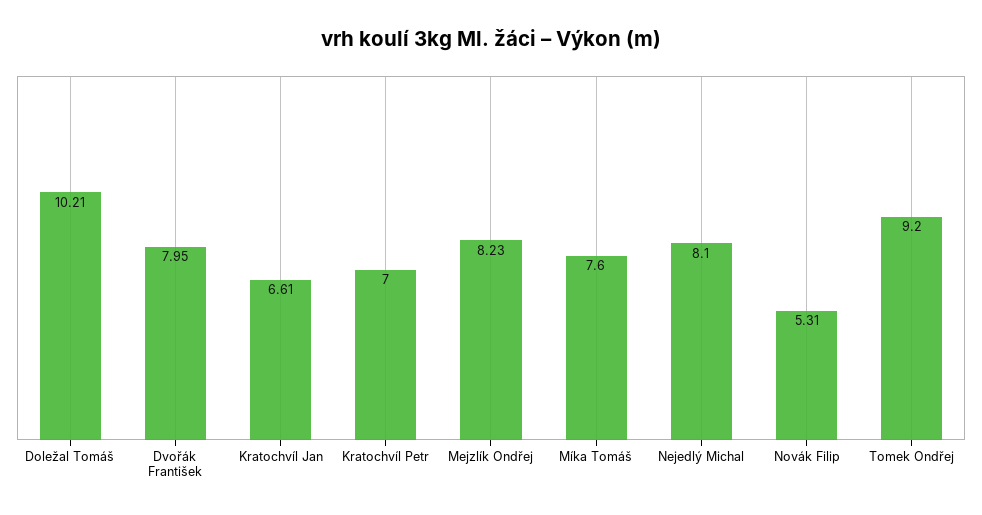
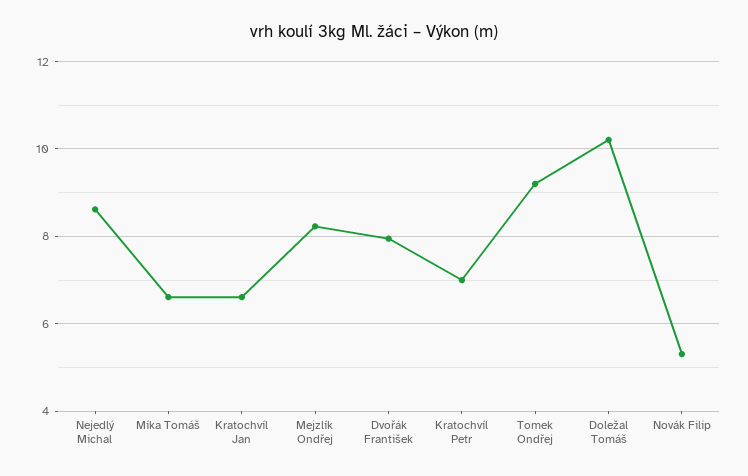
Míka Tomáš: 7.6 -> 6.6
Nejedlý Michal: 8.1 -> 8.6

